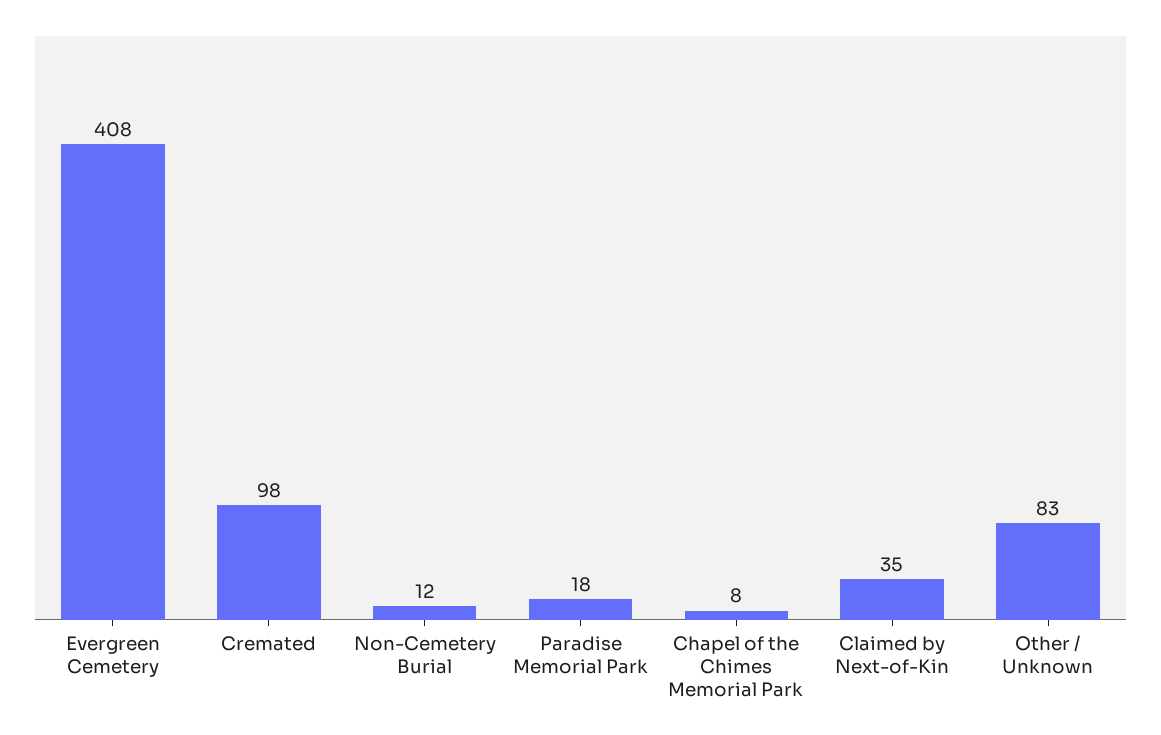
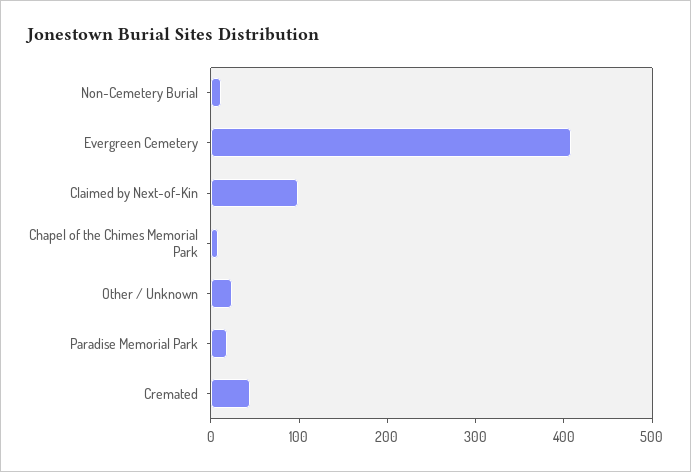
Cremated: 98 -> 40
Claimed by Next-of-Kin: 35 -> 100
Other / Unknown: 83 -> 20

